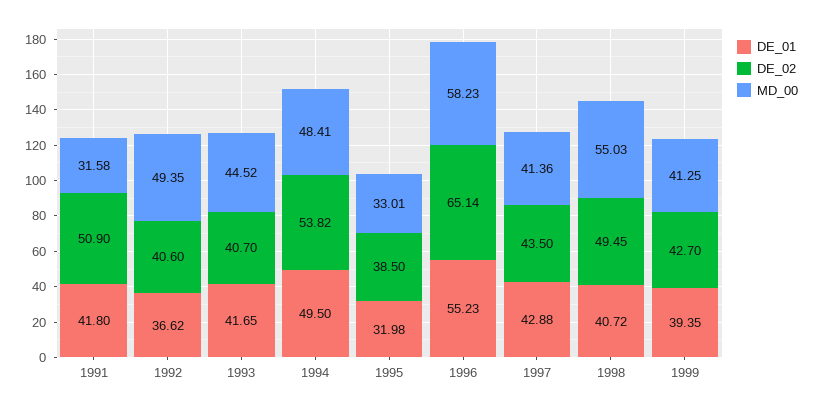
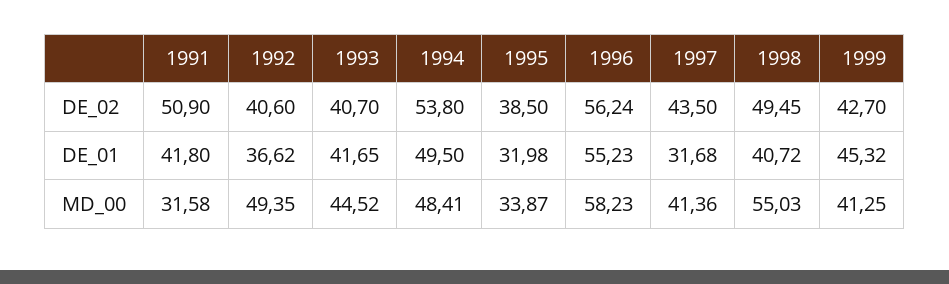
DE_02, 1994: 53.82 -> 53.8
MD_00, 1995: 33.01 -> 33.87
DE_02, 1996: 65.14 -> 56.24
DE_01, 1997: 42.88 -> 31.68
DE_01, 1999: 39.35 -> 45.32

